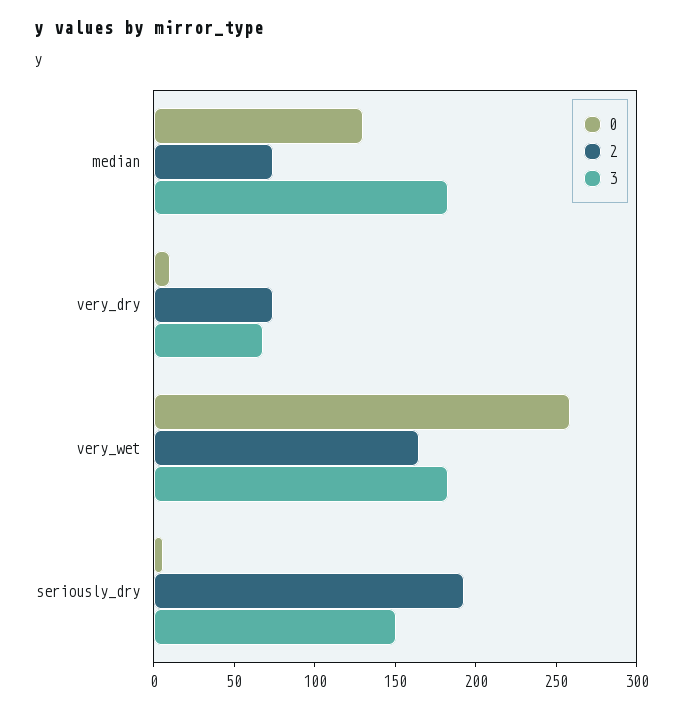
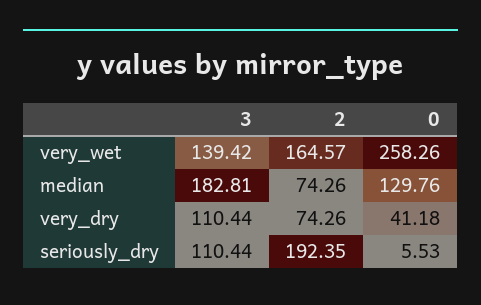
0, very_dry: 10 -> 41.18
3, very_dry: 70 -> 110.44
3, very_wet: 180 -> 139.42
3, seriously_dry: 150 -> 110.44

